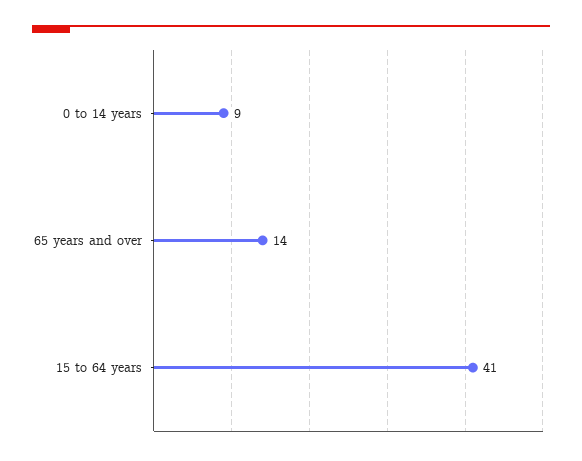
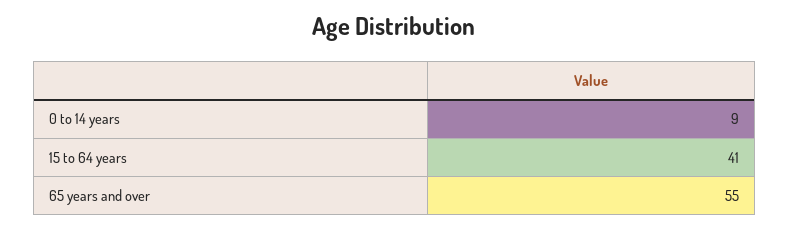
65 years and over: 14 -> 55

